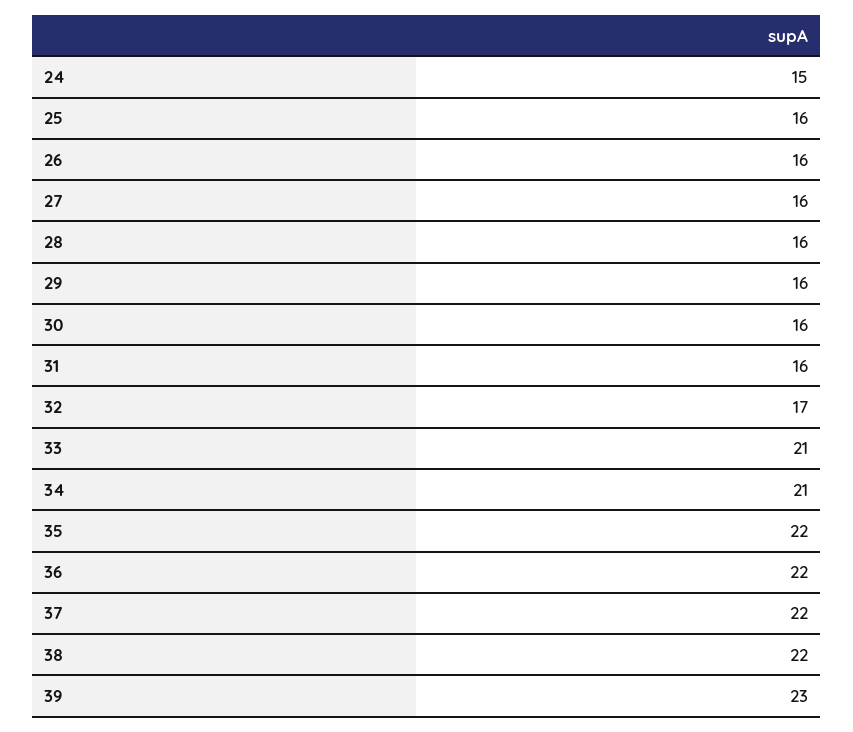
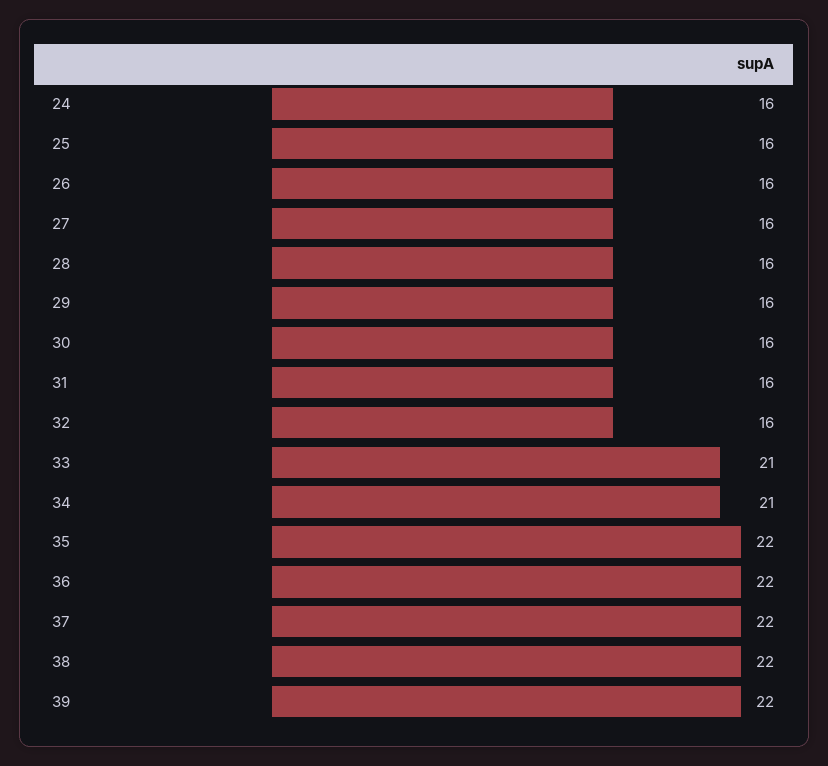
24: 15 -> 16
32: 17 -> 16
39: 23 -> 22

